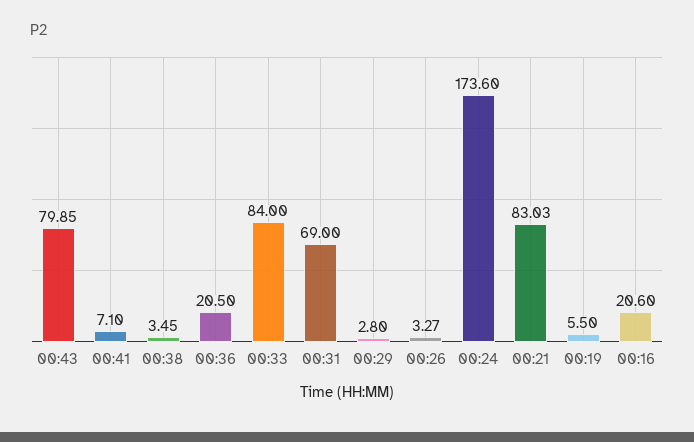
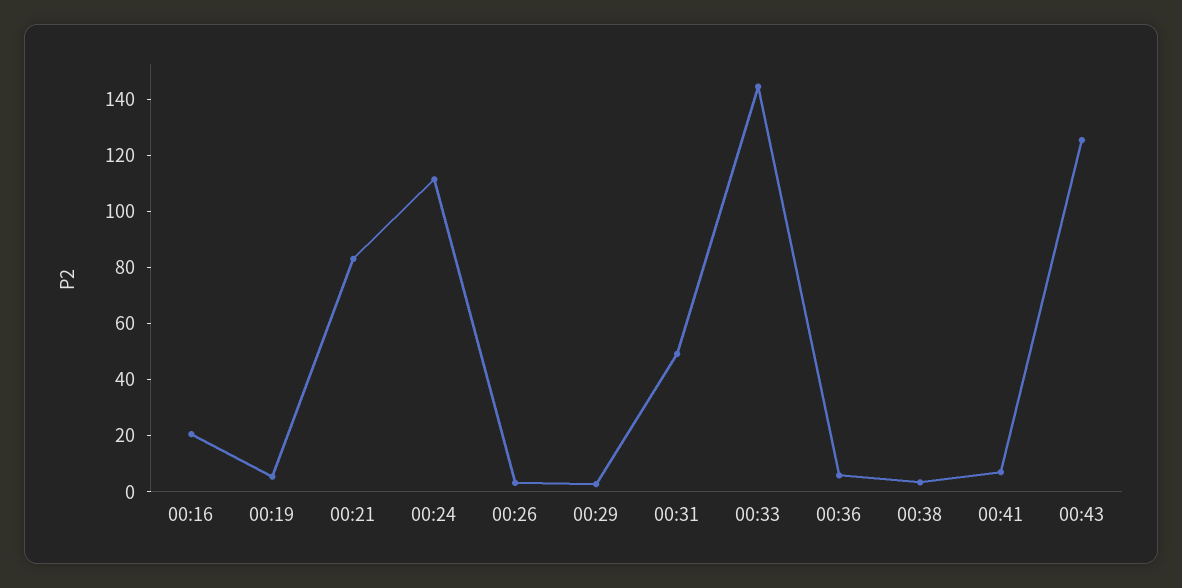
00:43: 79.85 -> 125
00:36: 20.5 -> 5
00:33: 84 -> 145
00:31: 69 -> 50
00:24: 173.6 -> 110

